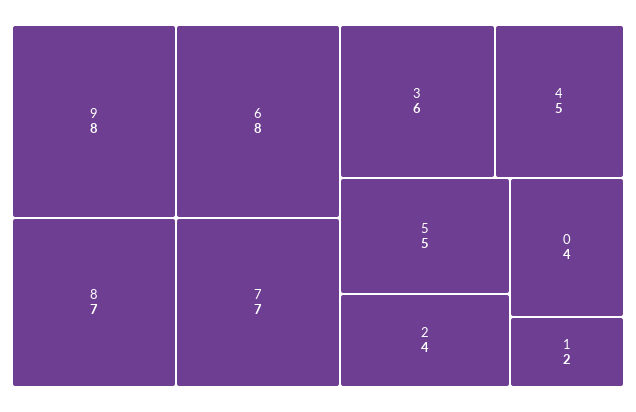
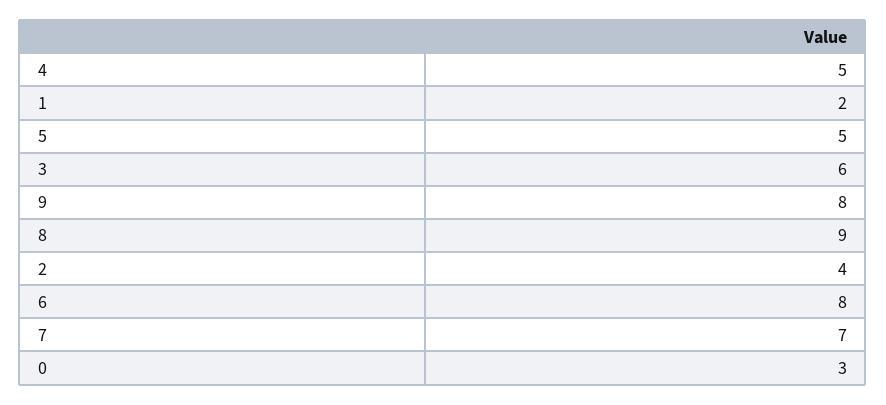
8: 7 -> 9
0: 4 -> 3

